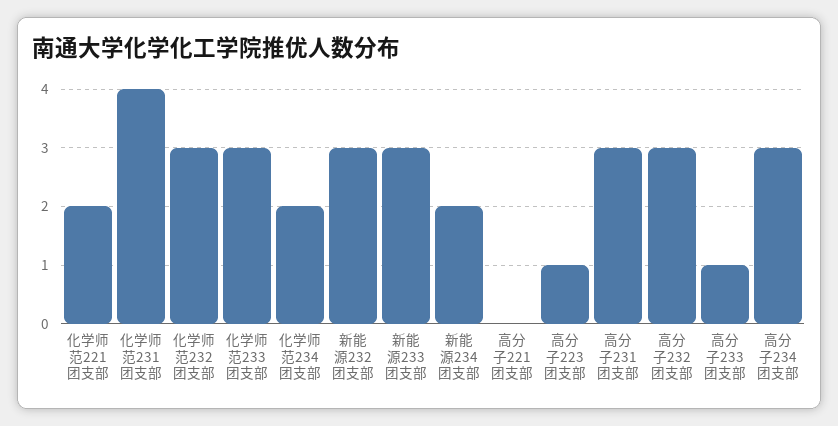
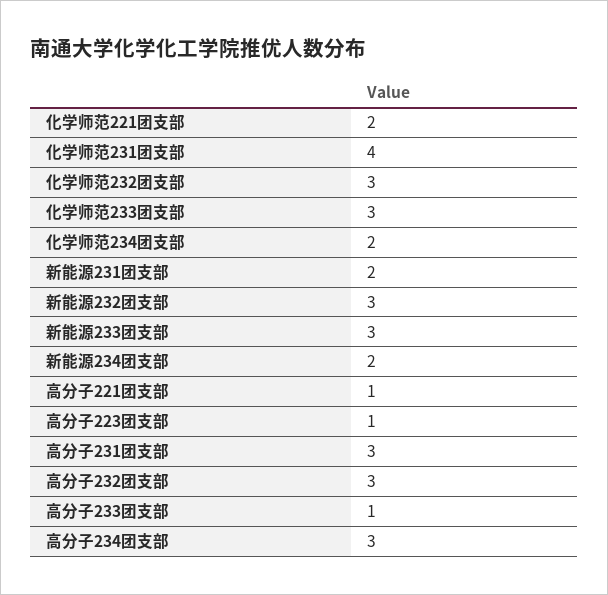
高分子221团支部: 0 -> 1
新能源231团支部: none -> 2

